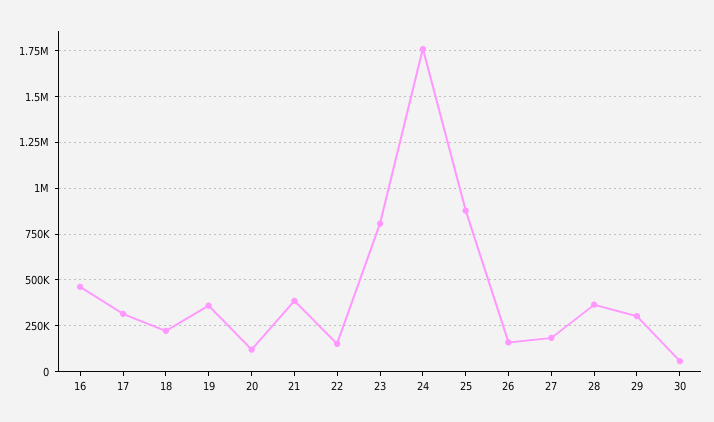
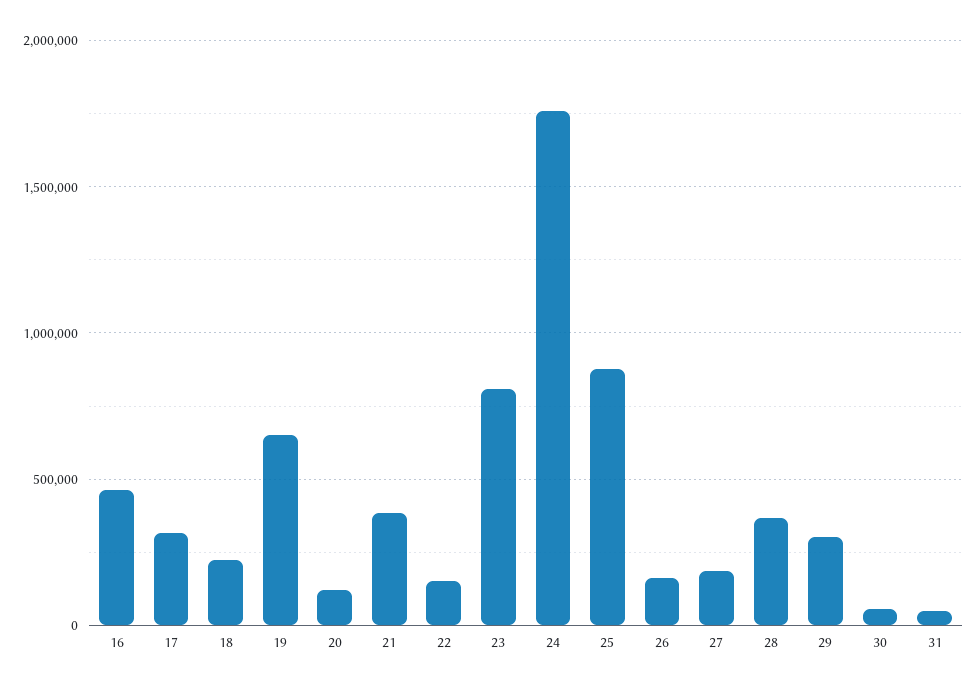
19: 350000 -> 650000
31: none -> 50000

